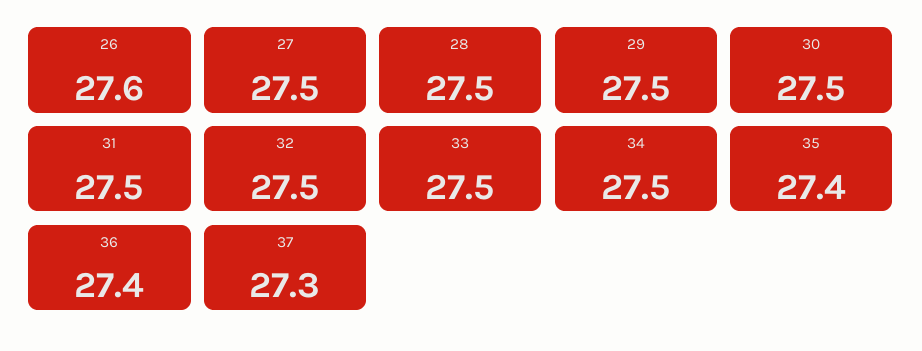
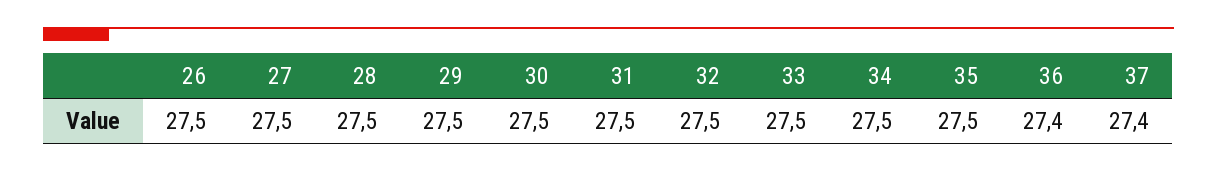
26: 27.6 -> 27.5
35: 27.4 -> 27.5
37: 27.3 -> 27.4

